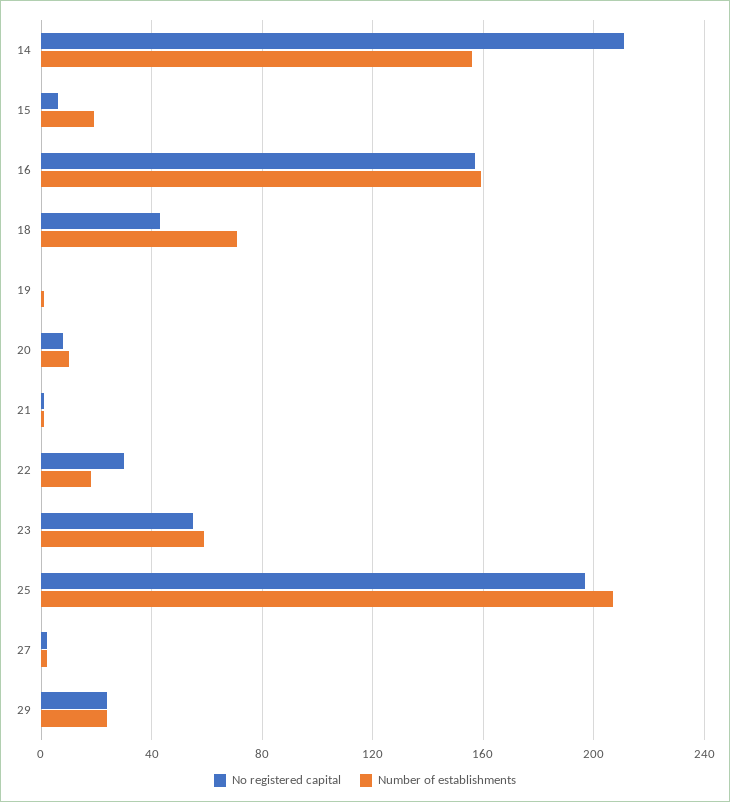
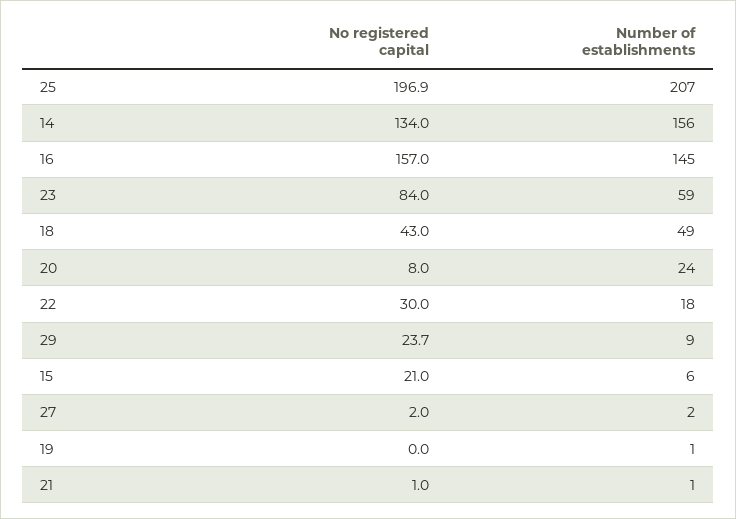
No registered capital, 14: 210 -> 134
No registered capital, 15: 5 -> 21
Number of establishments, 15: 20 -> 6
Number of establishments, 16: 160 -> 145
Number of establishments, 18: 70 -> 49
Number of establishments, 20: 10 -> 24
No registered capital, 23: 55 -> 84
Number of establishments, 29: 25 -> 9

